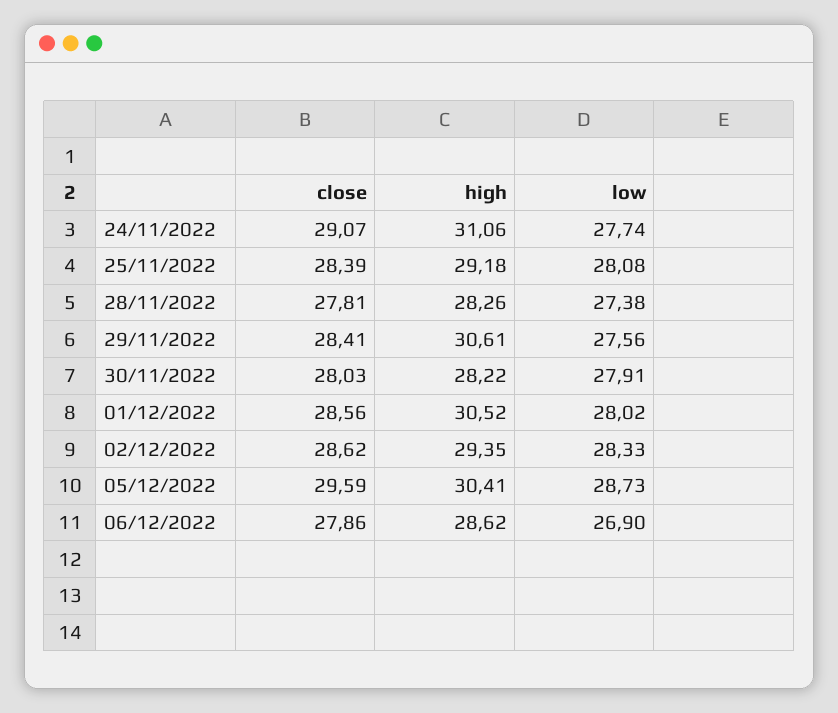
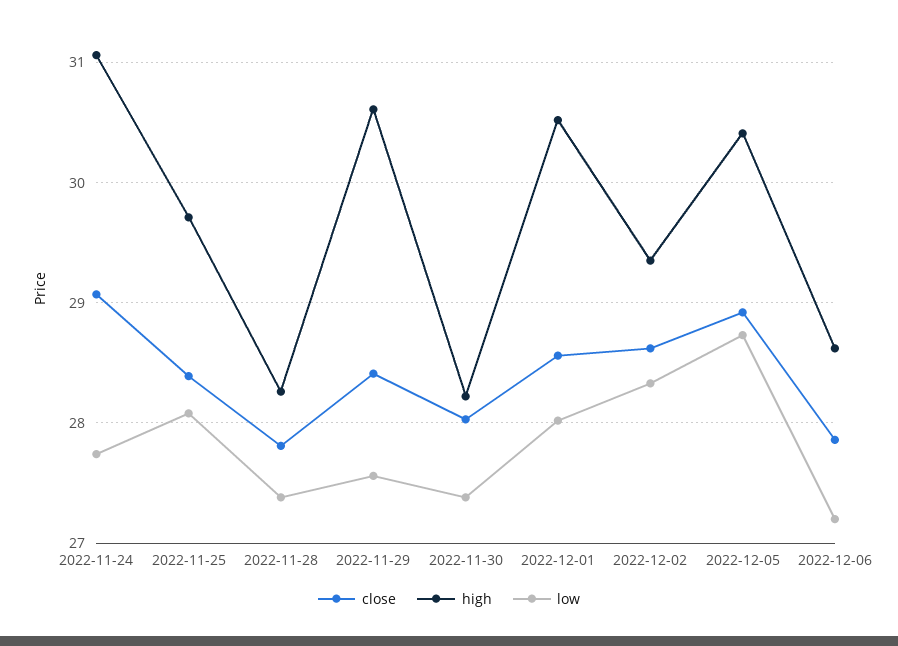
high, 25/11/2022: 29.18 -> 29.7
low, 30/11/2022: 27.91 -> 27.4
close, 05/12/2022: 29.59 -> 28.9
low, 06/12/2022: 26.9 -> 27.2

